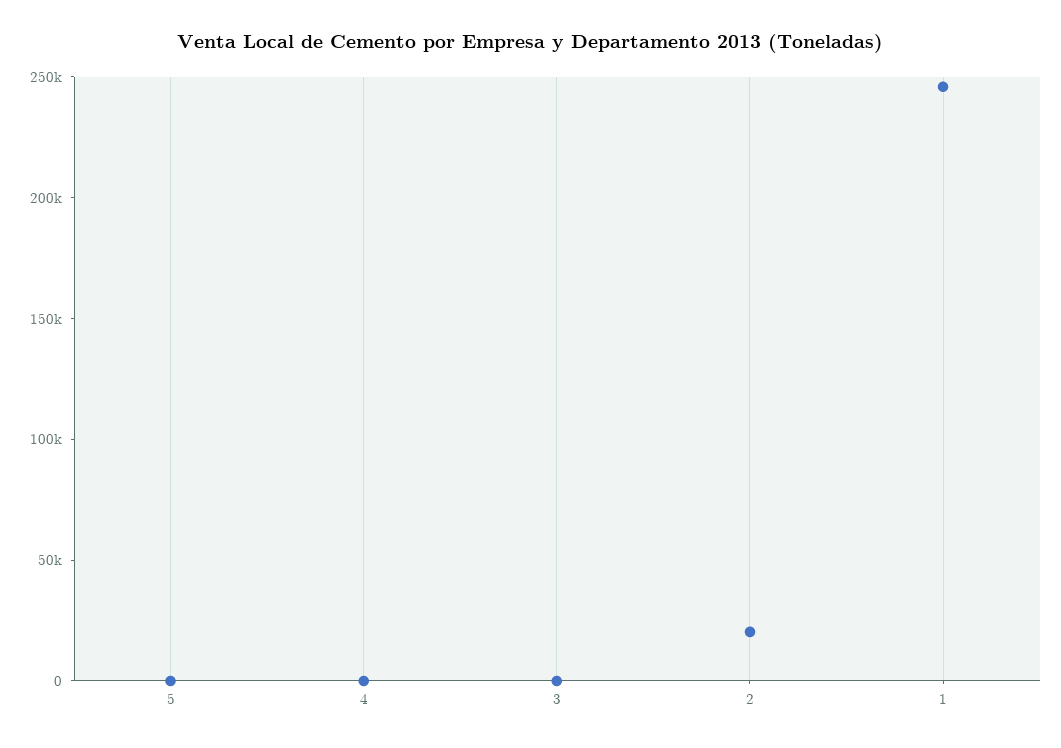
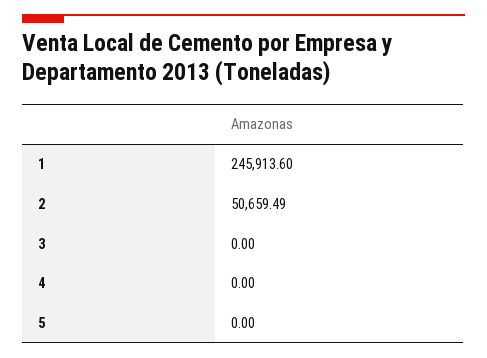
2: 20000 -> 50659.49

